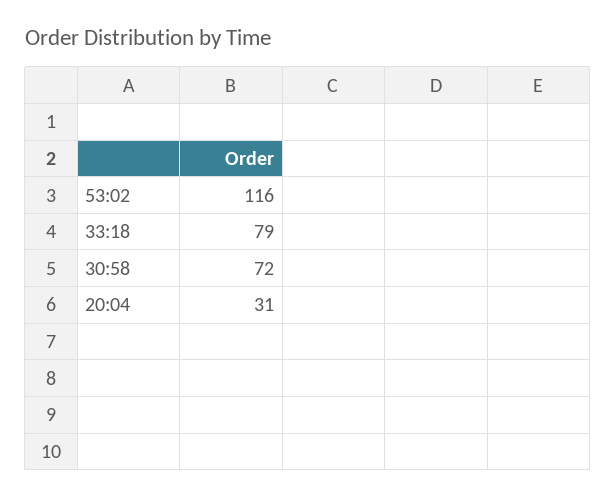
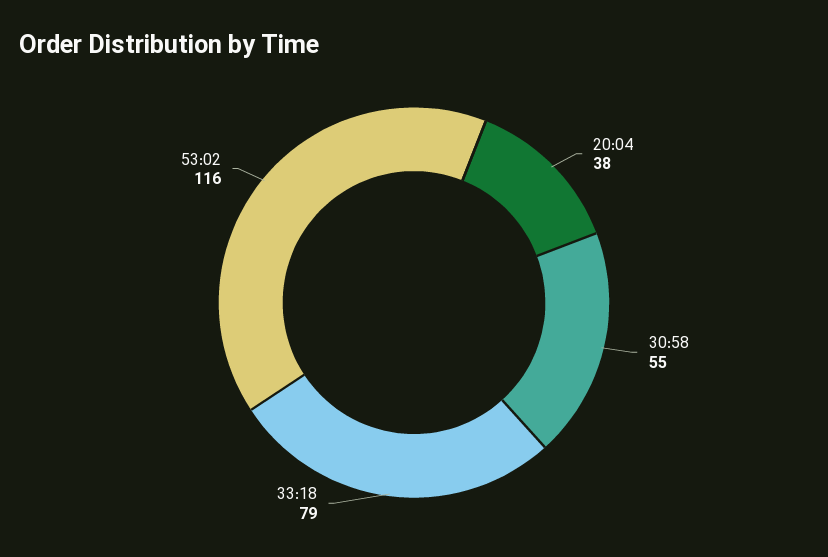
30:58: 72 -> 55
20:04: 31 -> 38

